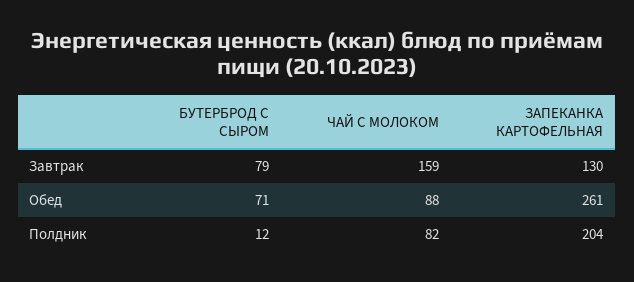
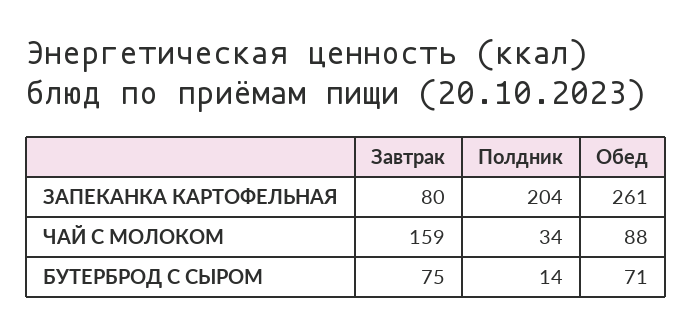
БУТЕРБРОД С СЫРОМ, Завтрак: 79 -> 75
ЗАПЕКАНКА КАРТОФЕЛЬНАЯ, Завтрак: 130 -> 80
БУТЕРБРОД С СЫРОМ, Полдник: 12 -> 14
ЧАЙ С МОЛОКОМ, Полдник: 82 -> 34

